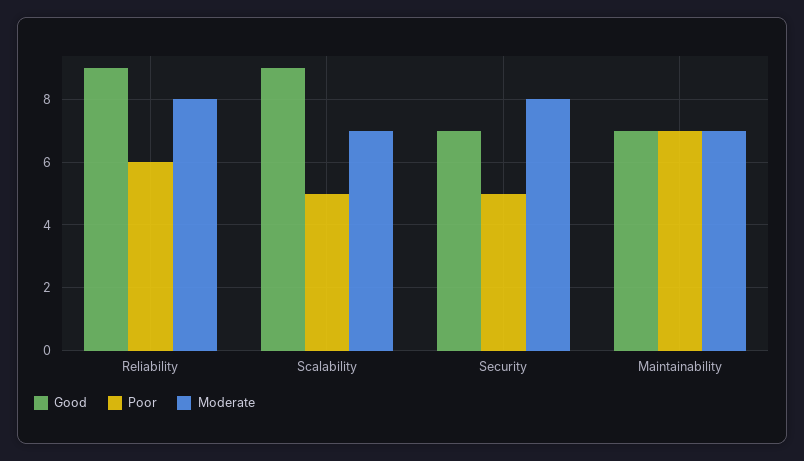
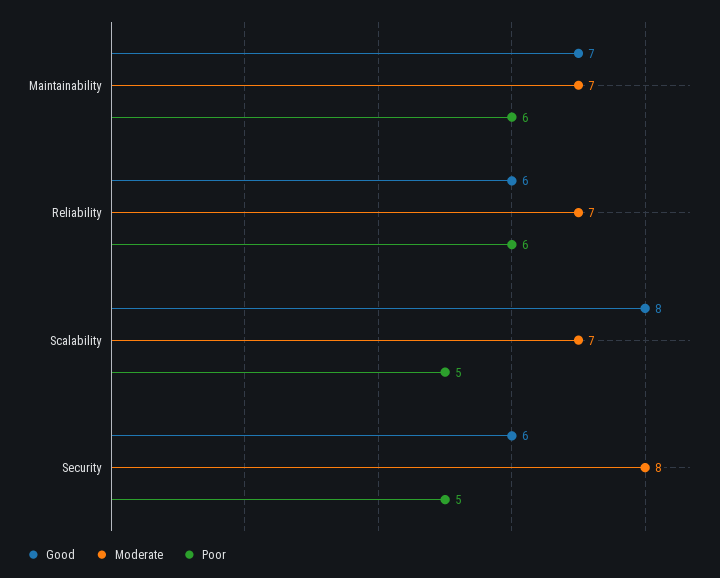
Good, Reliability: 9 -> 6
Moderate, Reliability: 8 -> 7
Good, Scalability: 9 -> 8
Good, Security: 7 -> 6
Poor, Maintainability: 7 -> 6

